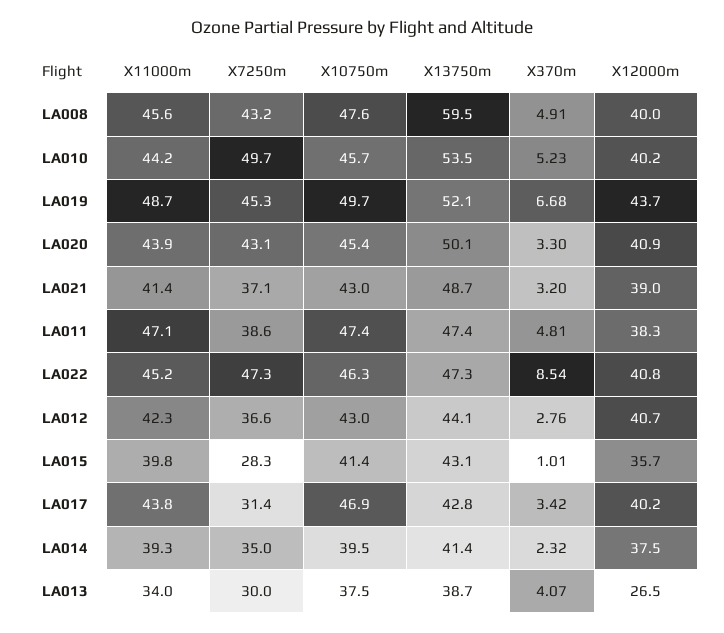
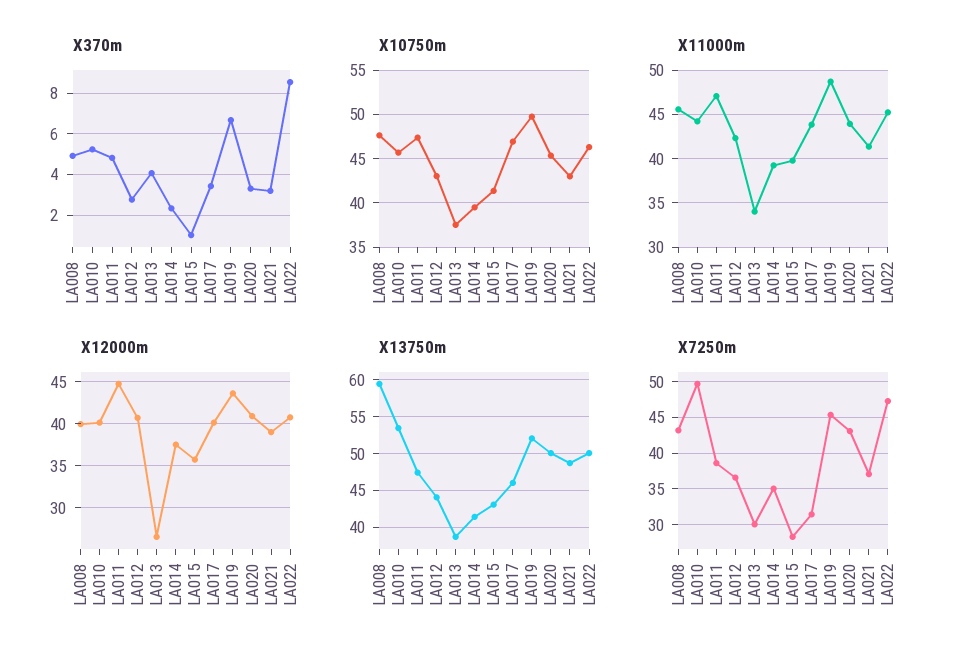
X12000m, LA011: 38.3 -> 45
X13750m, LA022: 47.3 -> 50
X13750m, LA017: 42.8 -> 46

